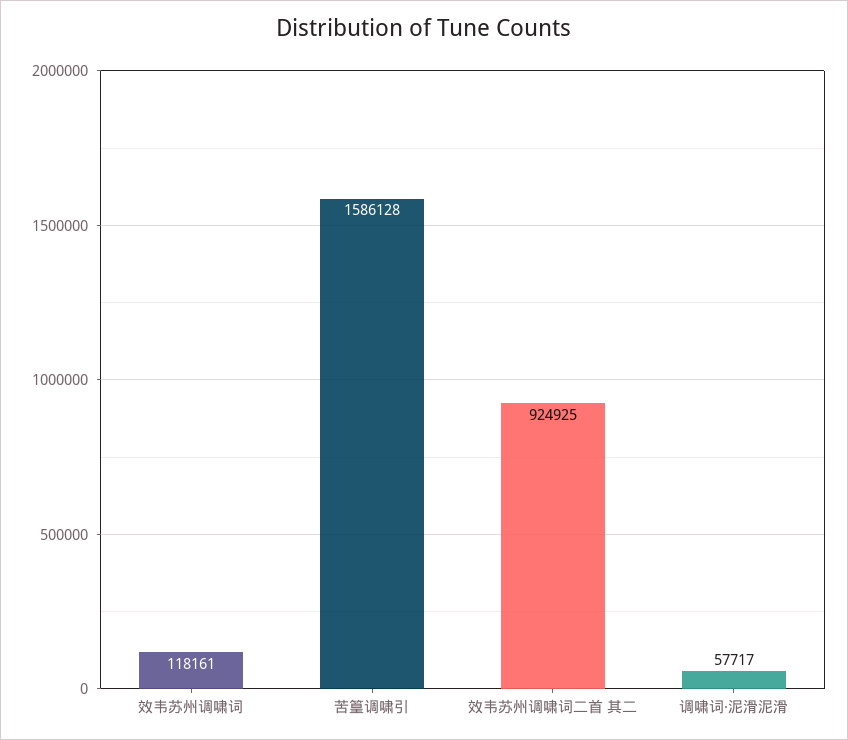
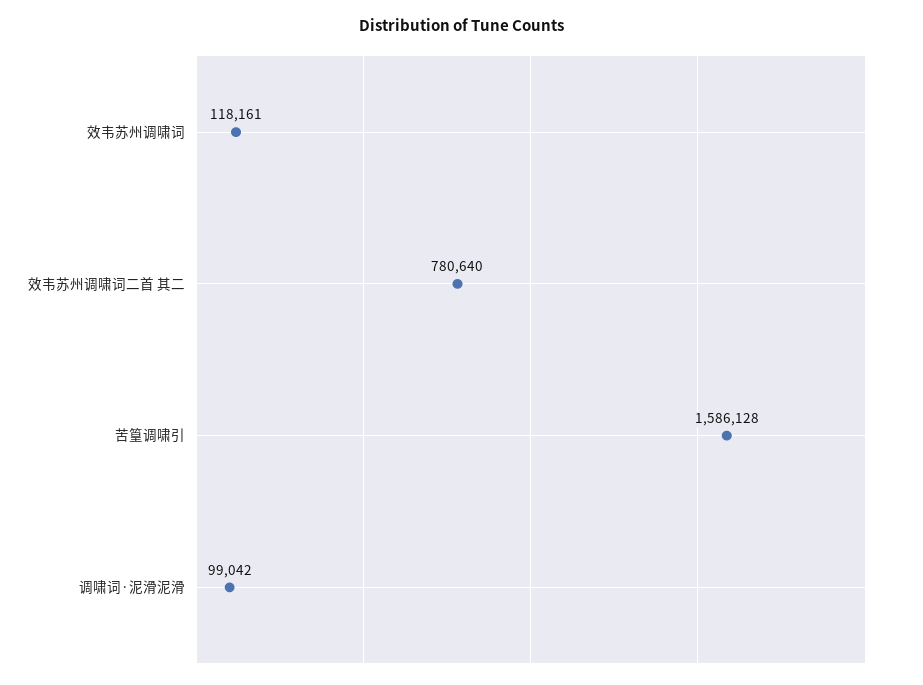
效韦苏州调啸词二首 其二: 924925 -> 780640
调啸词·泥滑泥滑: 57717 -> 99042

